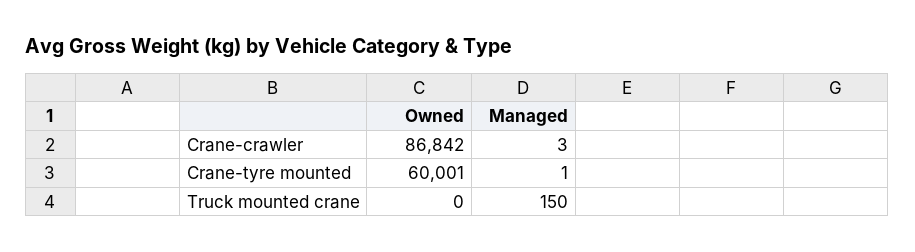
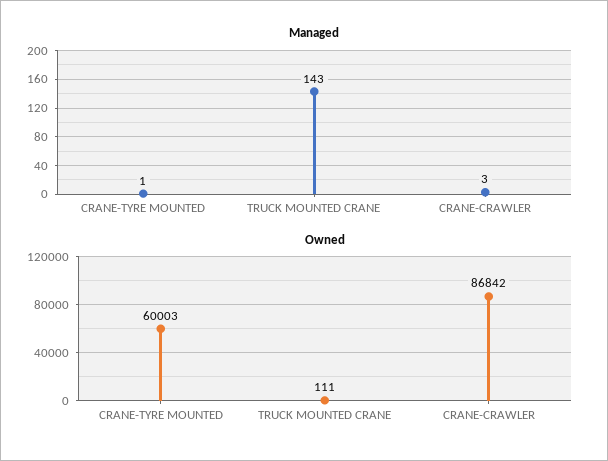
Owned, Crane-tyre mounted: 60001 -> 60003
Owned, Truck mounted crane: 0 -> 111
Managed, Truck mounted crane: 150 -> 143

